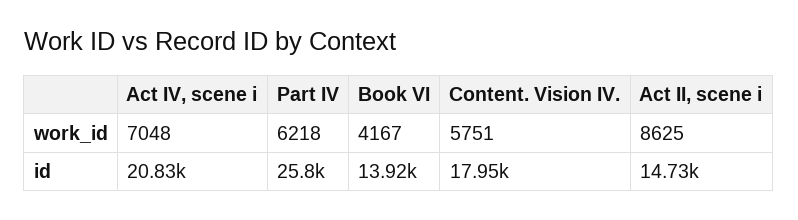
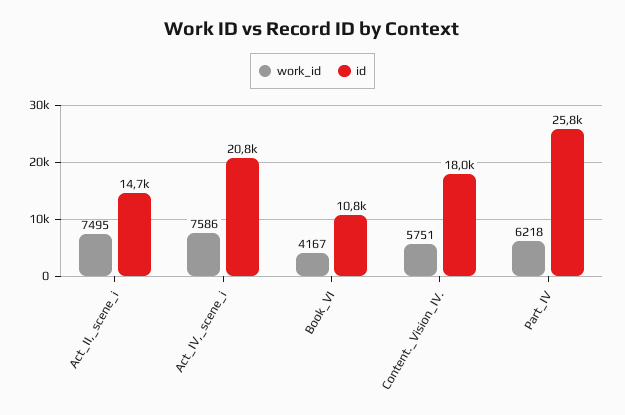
work_id, Act IV, scene i: 7048 -> 7586
work_id, Act II, scene i: 8625 -> 7495
id, Book VI: 13920 -> 10800

